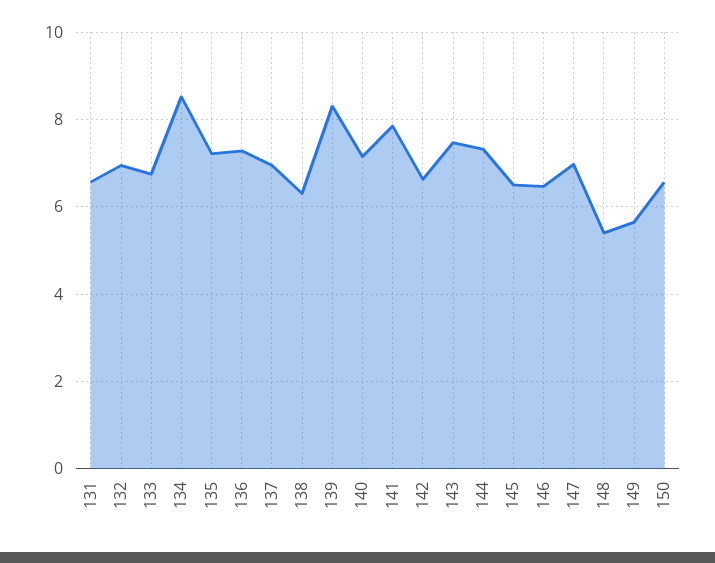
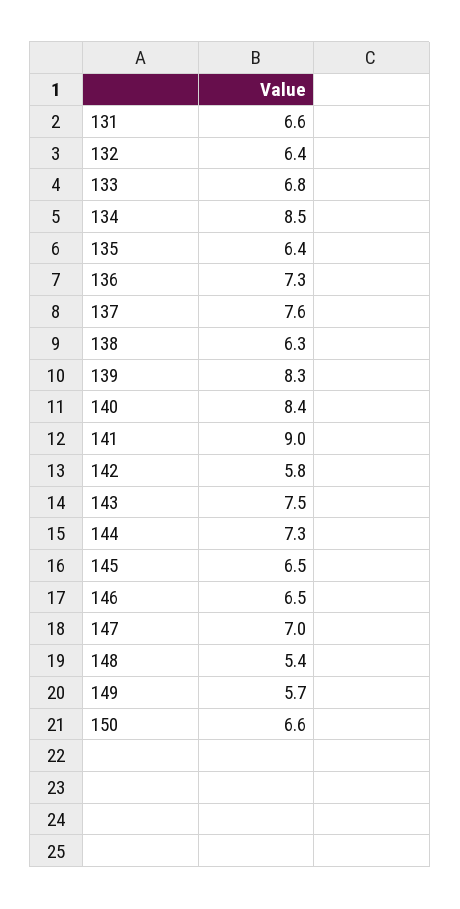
132: 7 -> 6.4
135: 7.2 -> 6.4
137: 7 -> 7.6
140: 7.2 -> 8.4
141: 7.8 -> 9
142: 6.6 -> 5.8

